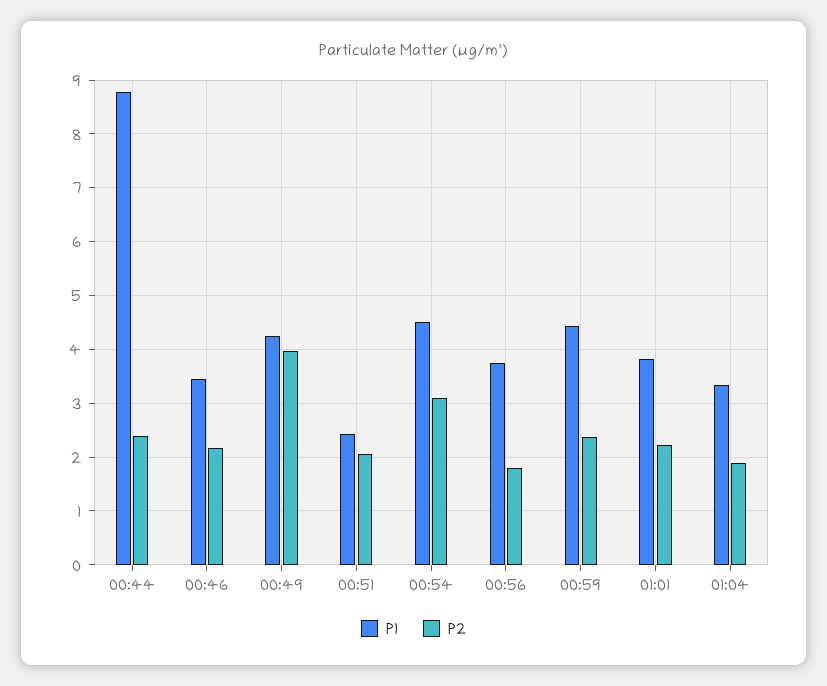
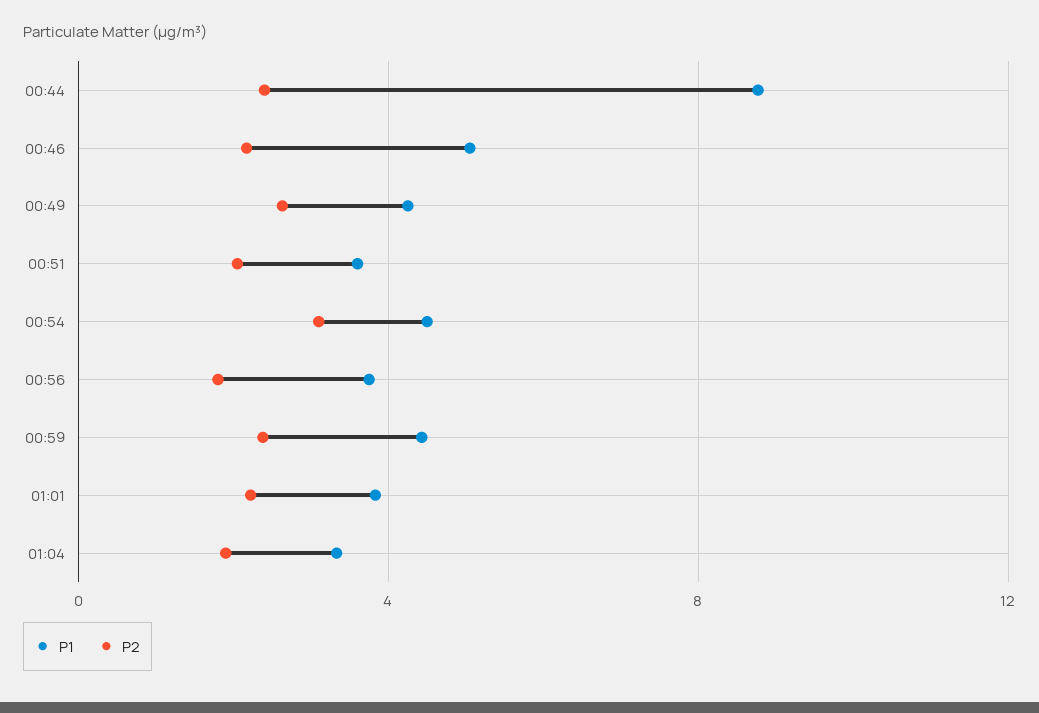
P1, 00:46: 3.4 -> 5
P2, 00:49: 4 -> 2.5
P1, 00:51: 2.4 -> 3.5

